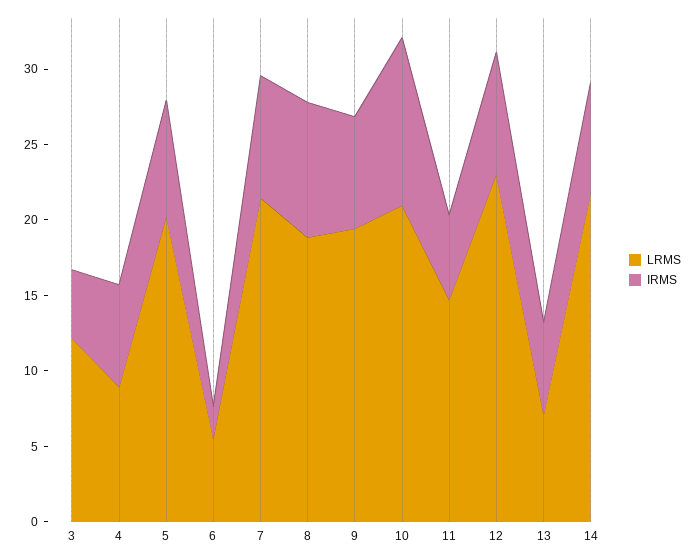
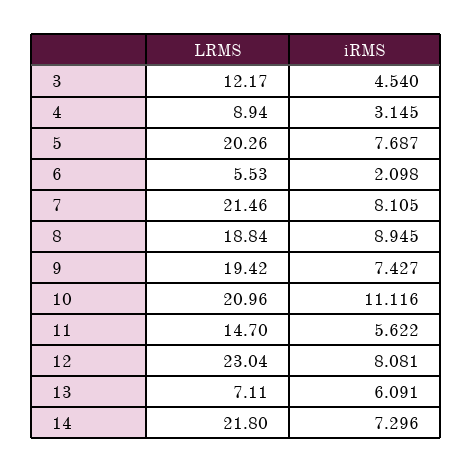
IRMS, 4: 7 -> 3.145

